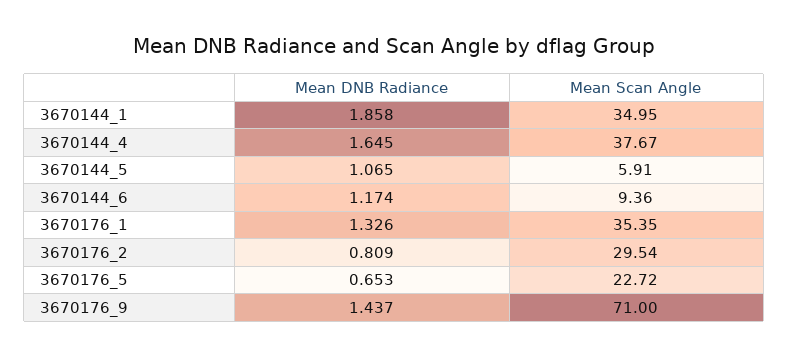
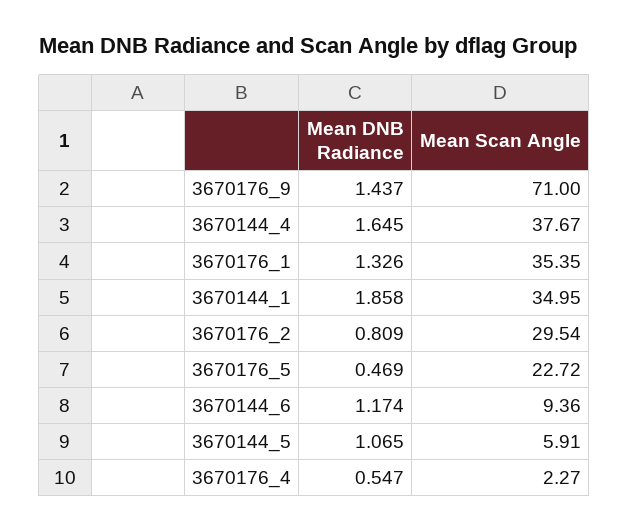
Mean DNB Radiance, 3670176_5: 0.653 -> 0.469
Mean DNB Radiance, 3670176_4: none -> 0.547
Mean Scan Angle, 3670176_4: none -> 2.27

